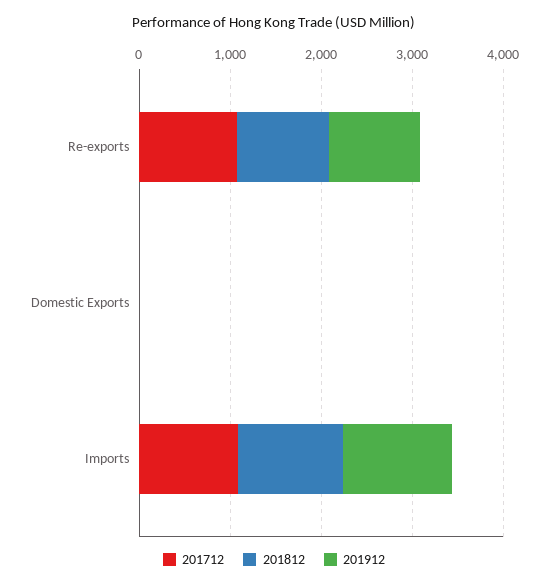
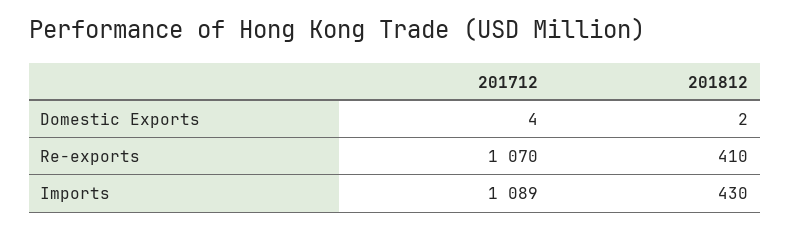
201812, Re-exports: 1000 -> 410
201912, Re-exports: 1000 -> none
201912, Domestic Exports: 0 -> none
201812, Imports: 1200 -> 430
201912, Imports: 1200 -> none

